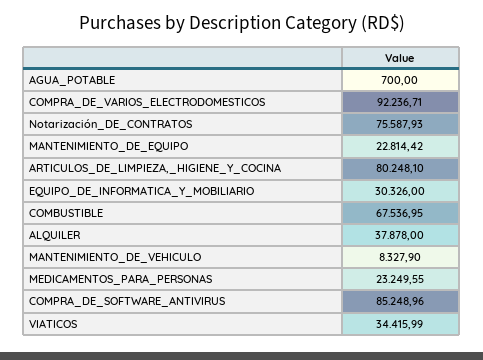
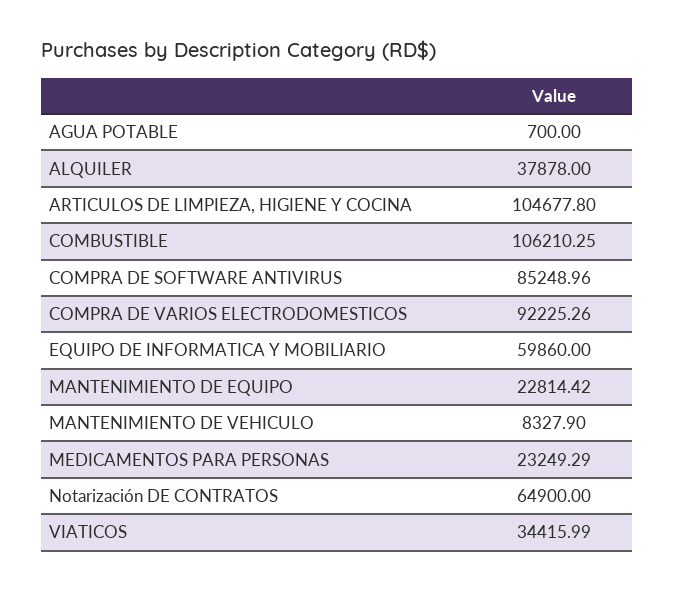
COMPRA_DE_VARIOS_ELECTRODOMESTICOS: 92236.71 -> 92225.26
Notarización_DE_CONTRATOS: 75587.93 -> 64900
ARTICULOS_DE_LIMPIEZA,_HIGIENE_Y_COCINA: 80248.1 -> 104677.8
EQUIPO_DE_INFORMATICA_Y_MOBILIARIO: 30326 -> 59860
COMBUSTIBLE: 67536.95 -> 106210.25
MEDICAMENTOS_PARA_PERSONAS: 23249.55 -> 23249.29

